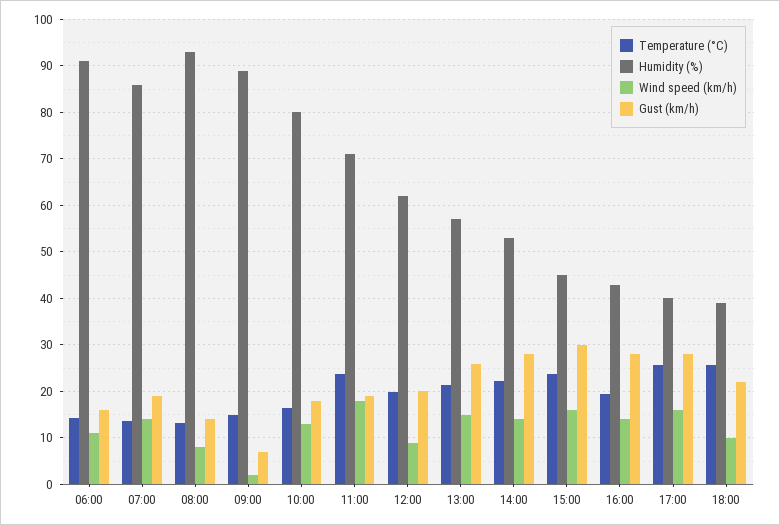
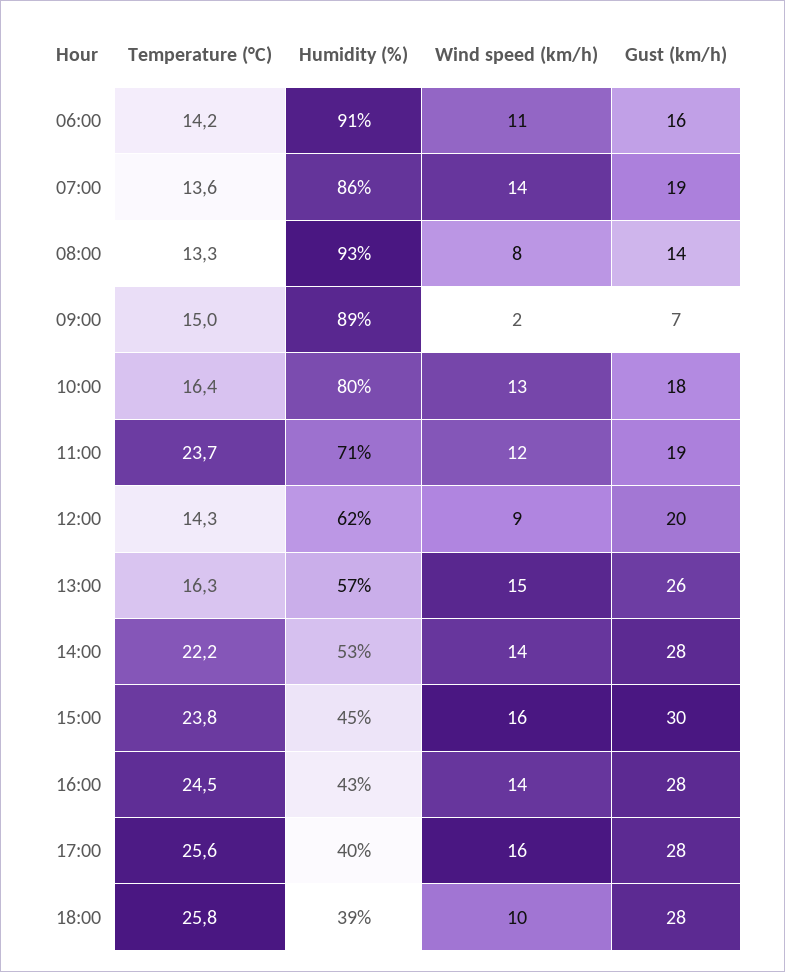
Wind speed (km/h), 11:00: 18 -> 12
Temperature (°C), 12:00: 20 -> 14.3
Temperature (°C), 13:00: 22 -> 16.3
Temperature (°C), 16:00: 20 -> 24.5
Gust (km/h), 18:00: 22 -> 28

